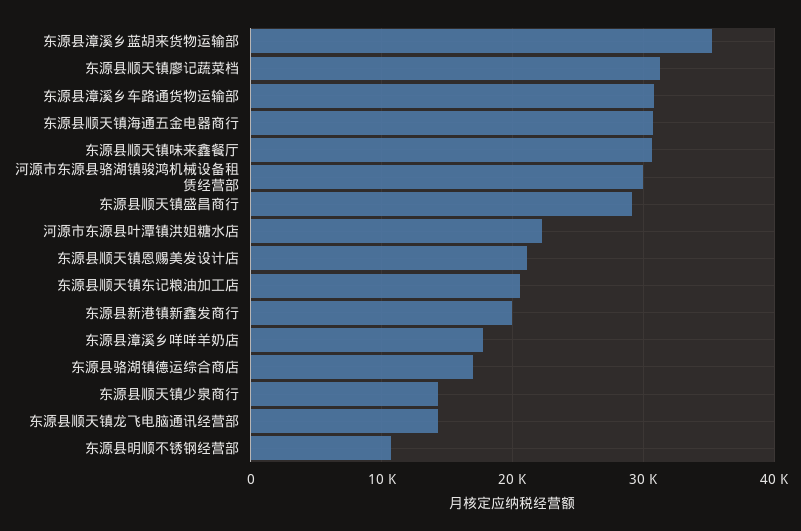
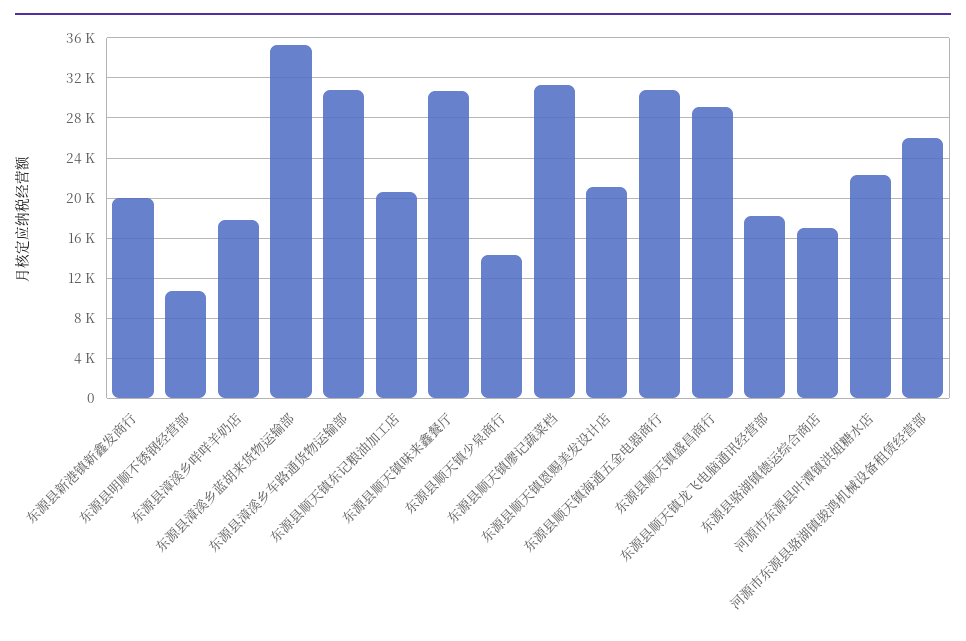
河源市东源县骆湖镇骏鸿机械设备租赁经营部: 30000 -> 26000
东源县顺天镇龙飞电脑通讯经营部: 14000 -> 18000

